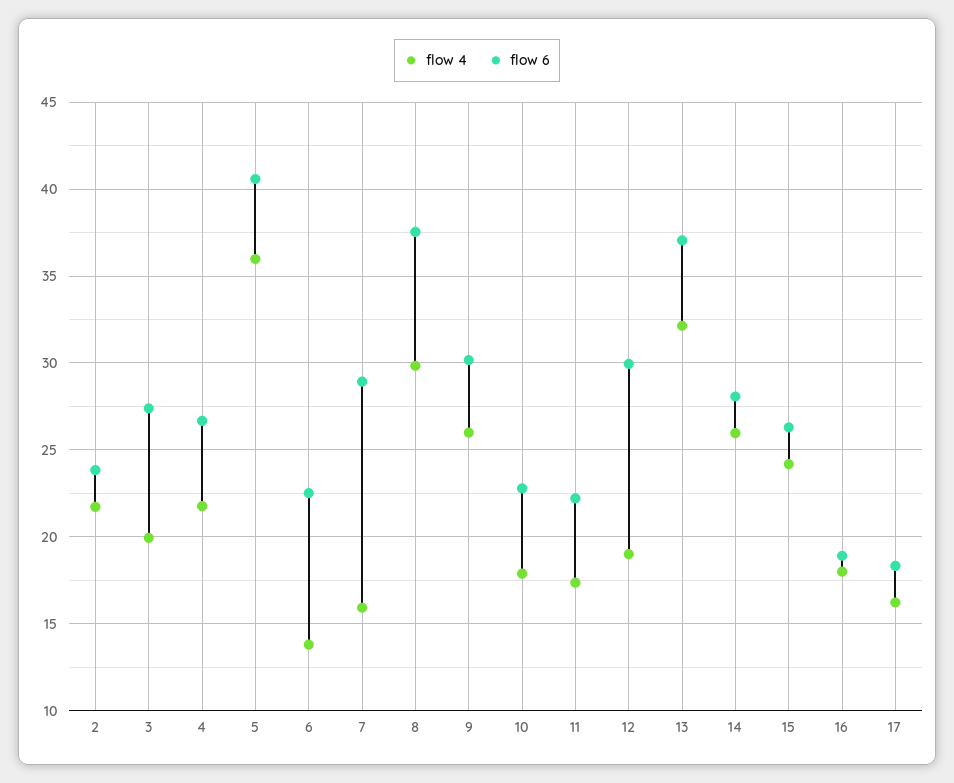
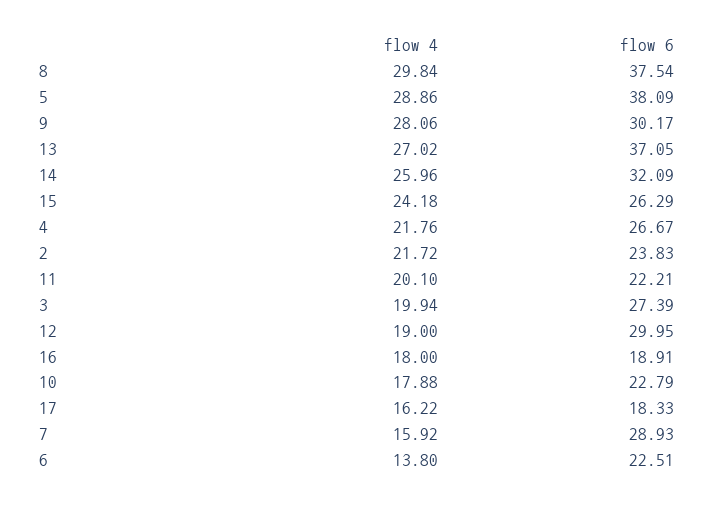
flow 4, 5: 36 -> 28.86
flow 6, 5: 40.5 -> 38.09
flow 4, 9: 26 -> 28.06
flow 4, 11: 17.5 -> 20.1
flow 4, 13: 32 -> 27.02
flow 6, 14: 28 -> 32.09

